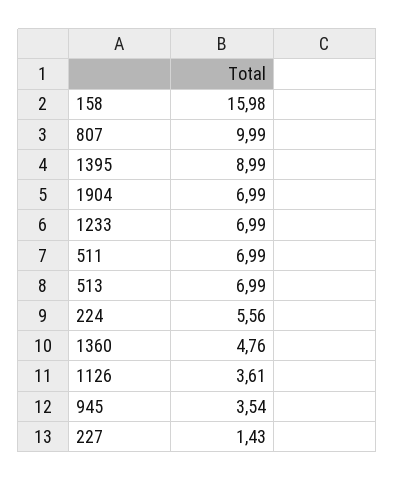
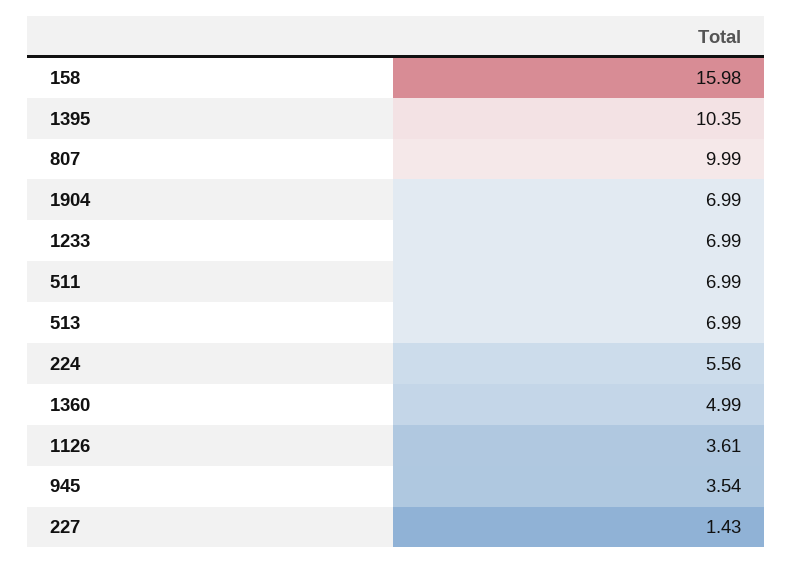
1395: 8.99 -> 10.35
1360: 4.76 -> 4.99

